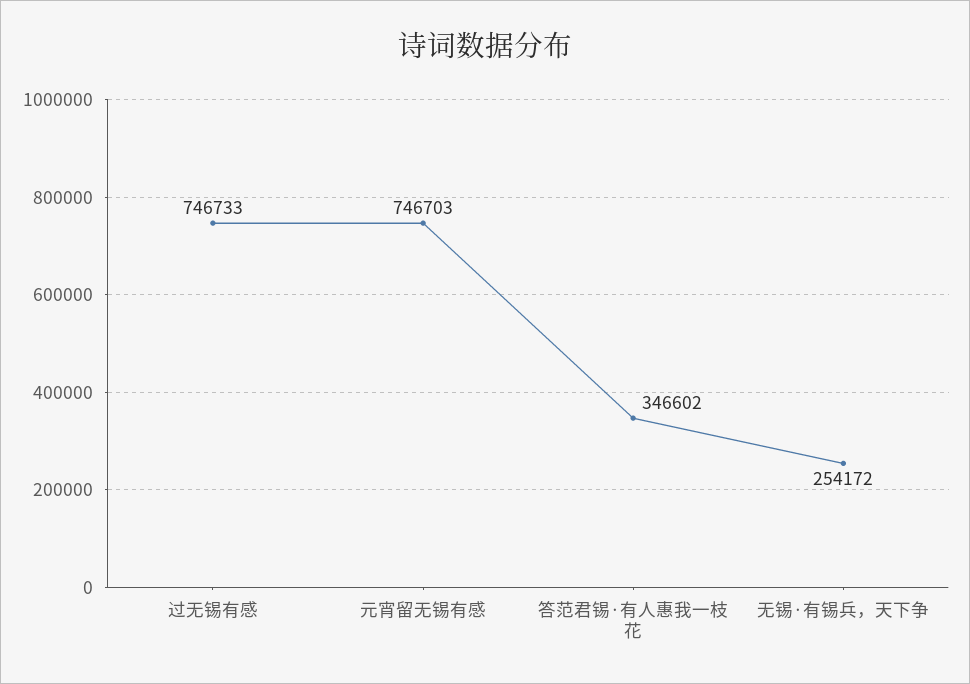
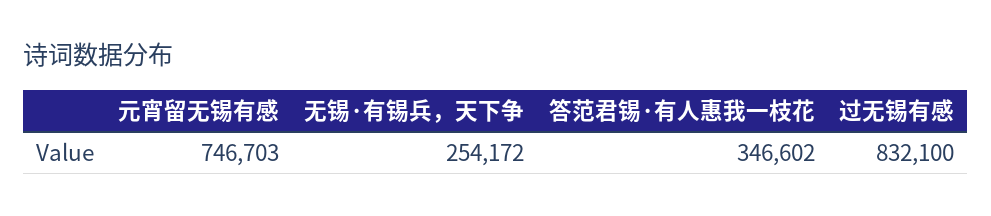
过无锡有感: 746733 -> 832100

